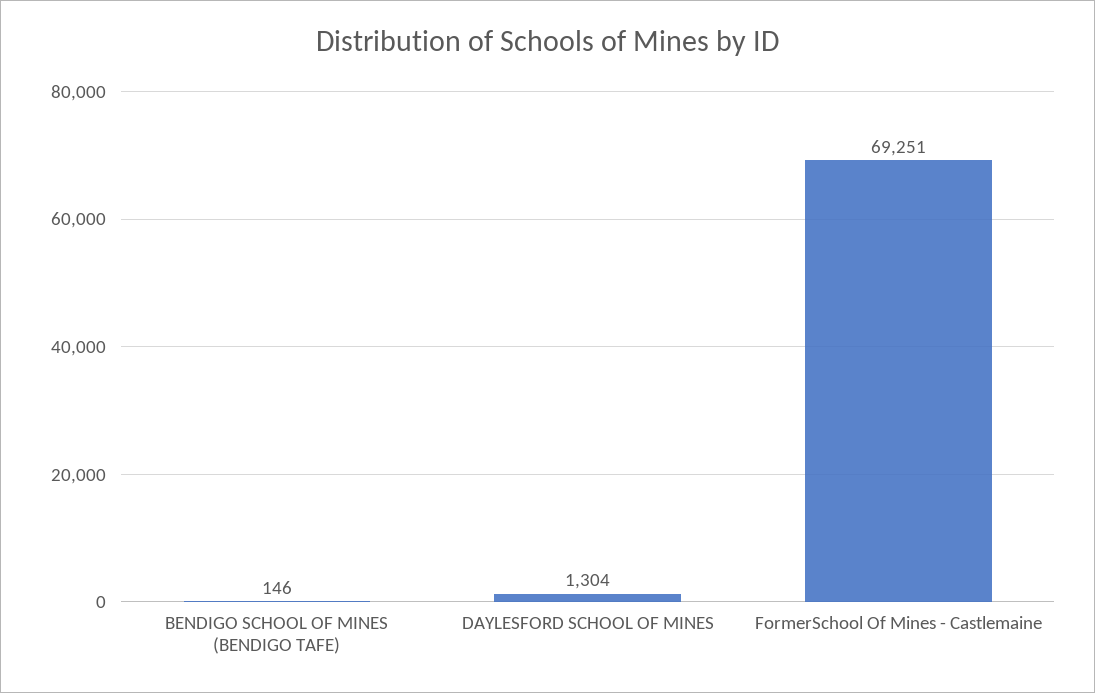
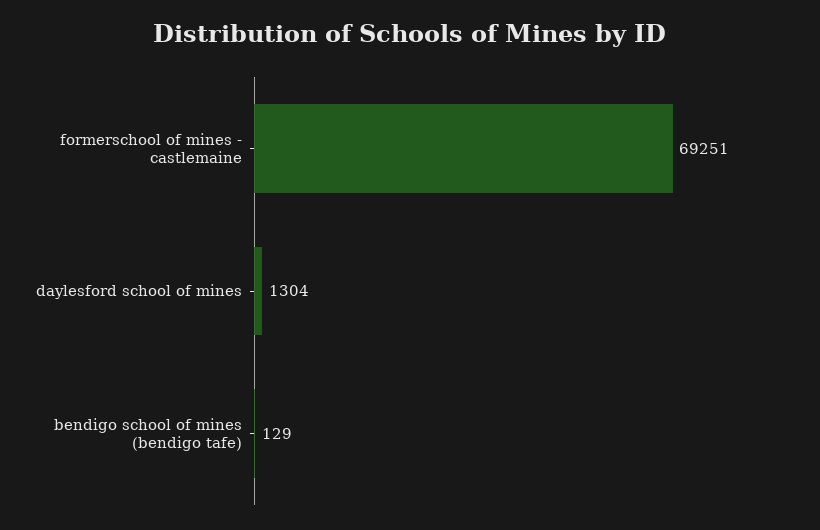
BENDIGO SCHOOL OF MINES (BENDIGO TAFE): 146 -> 129

